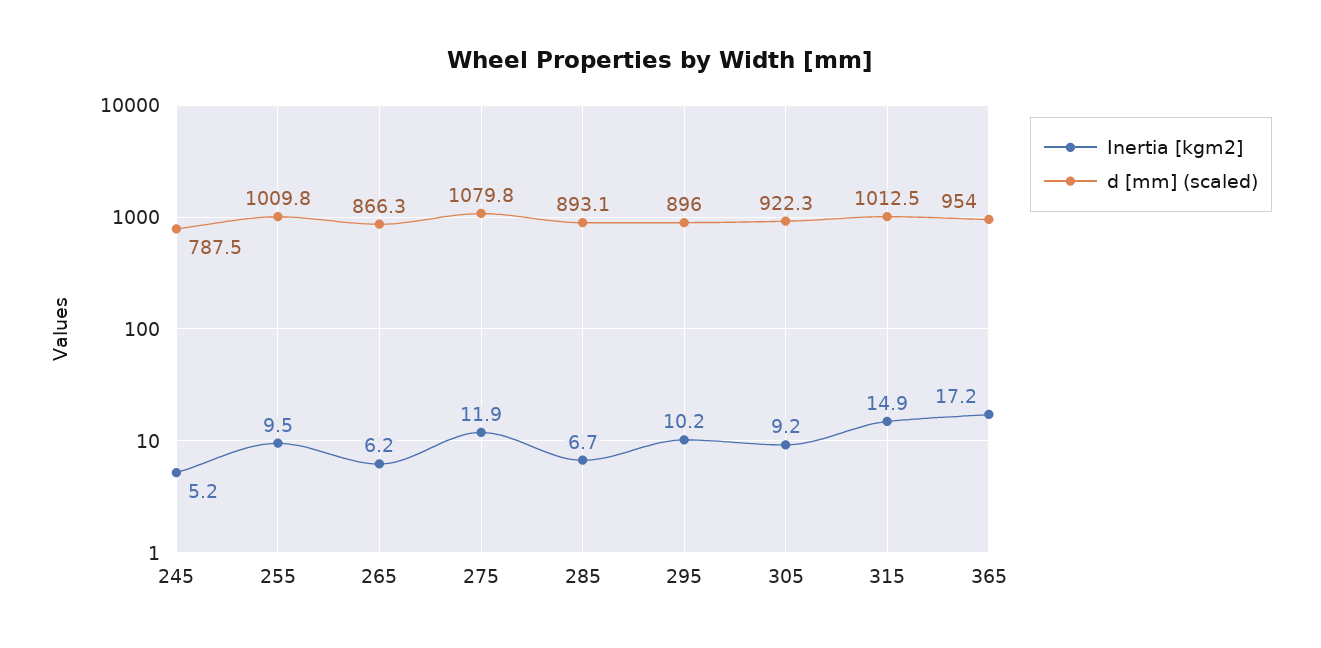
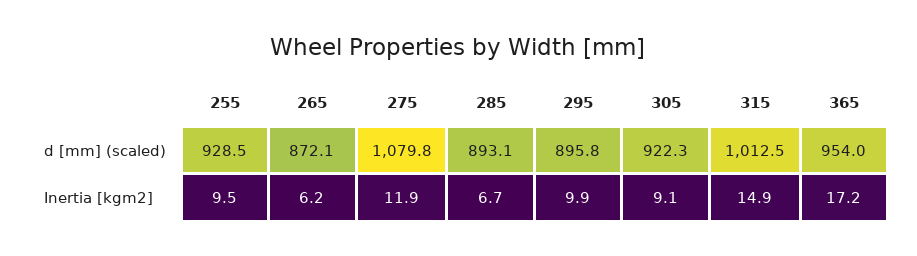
Inertia [kgm2], 245: 5.2 -> none
d [mm] (scaled), 245: 787.5 -> none
d [mm] (scaled), 255: 1009.8 -> 928.5
d [mm] (scaled), 265: 866.3 -> 872.1
Inertia [kgm2], 295: 10.2 -> 9.9
d [mm] (scaled), 295: 896 -> 895.8
Inertia [kgm2], 305: 9.2 -> 9.1

